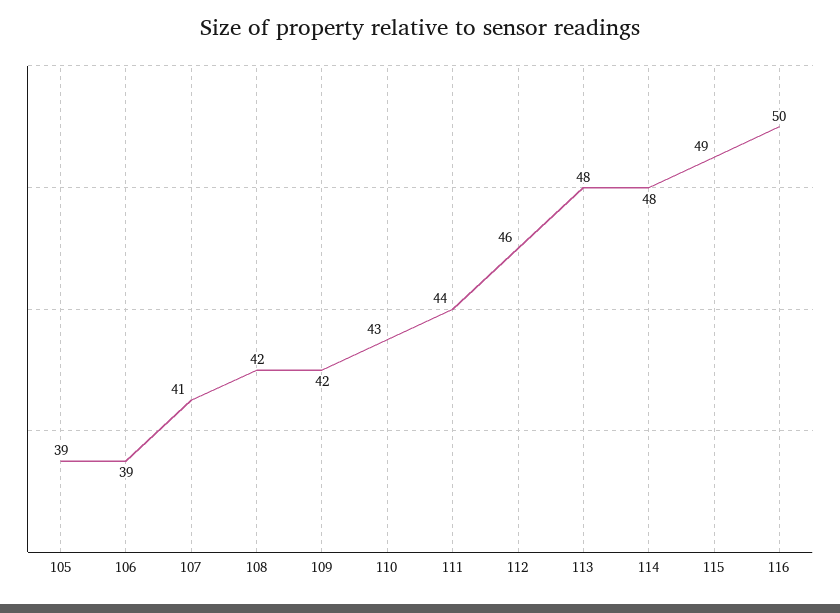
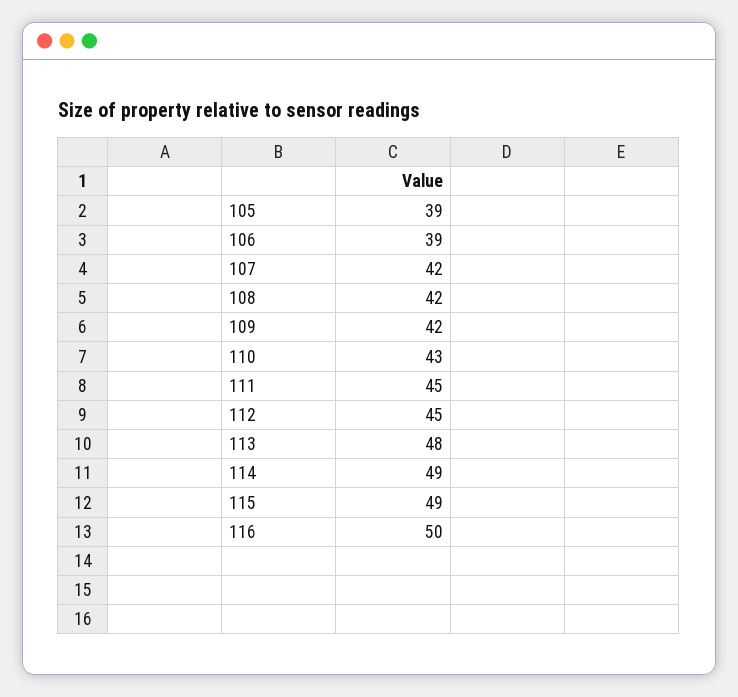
107: 41 -> 42
111: 44 -> 45
112: 46 -> 45
114: 48 -> 49

